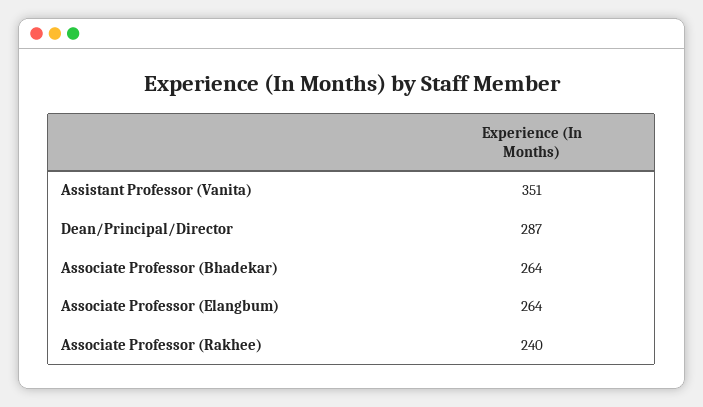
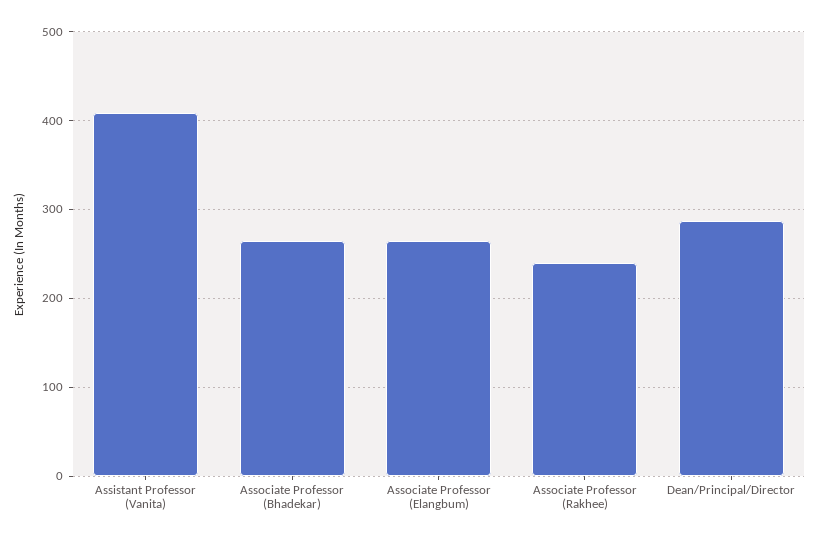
Assistant Professor (Vanita): 351 -> 410

